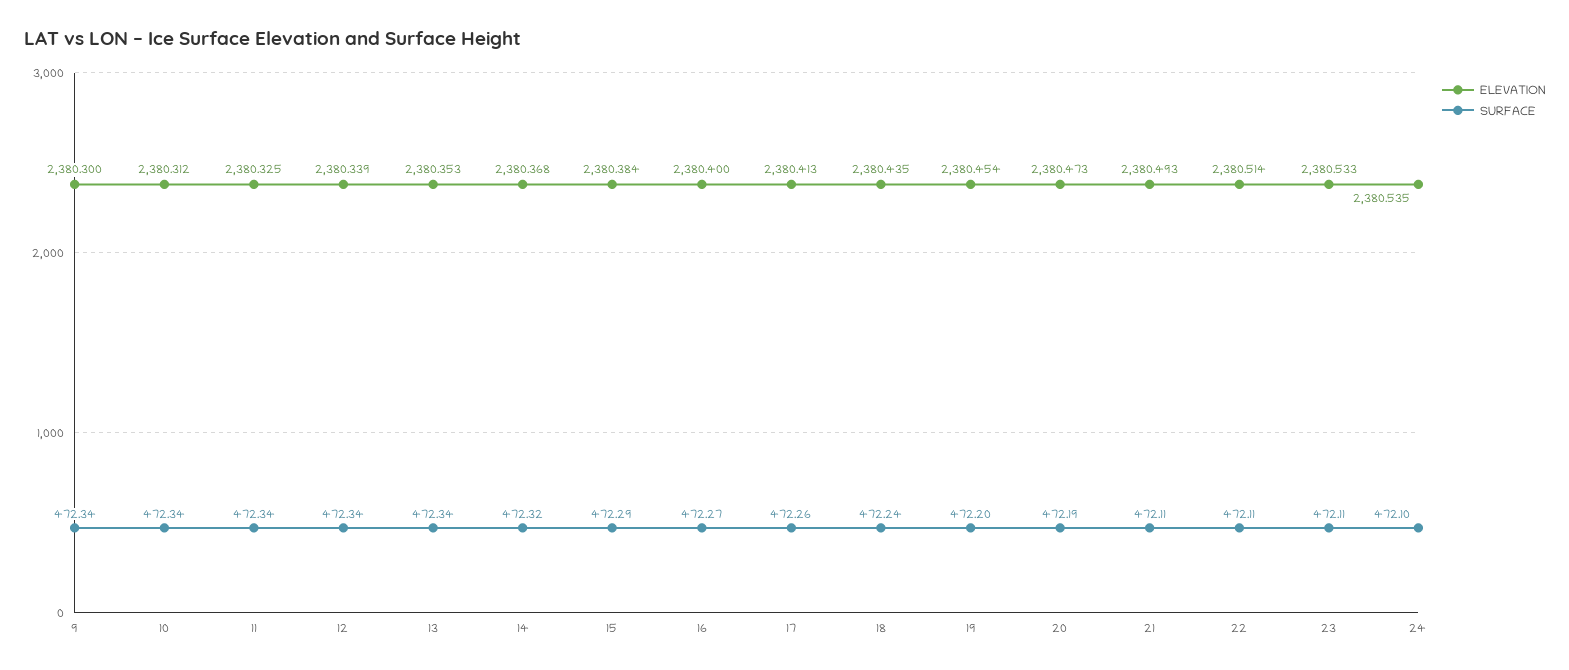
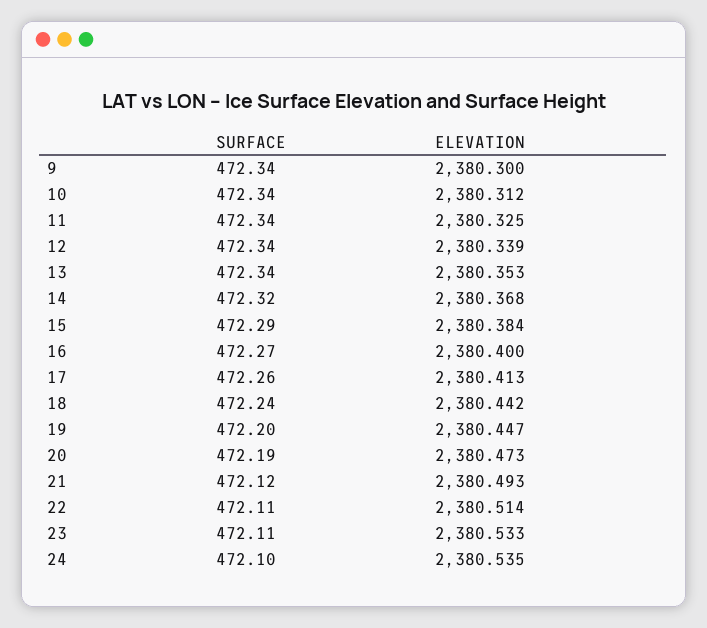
ELEVATION, 18: 2380.435 -> 2380.442
ELEVATION, 19: 2380.454 -> 2380.447
SURFACE, 21: 472.11 -> 472.12

